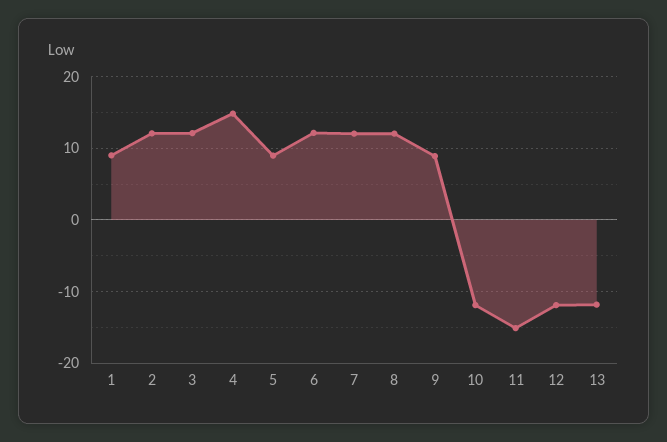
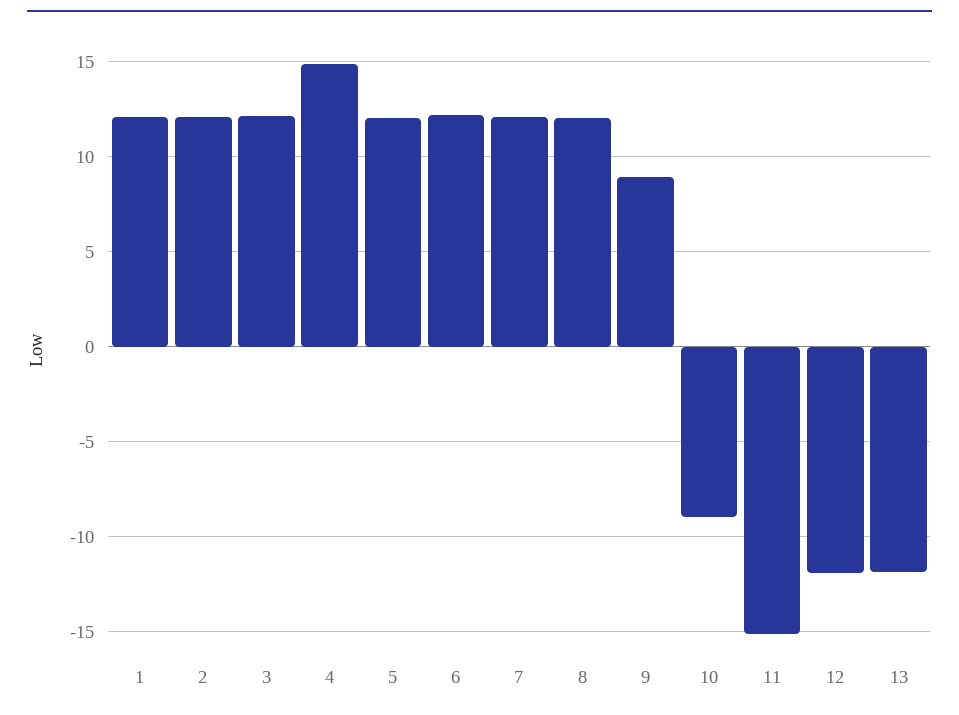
1: 9 -> 12
5: 9 -> 12
10: -12 -> -9

